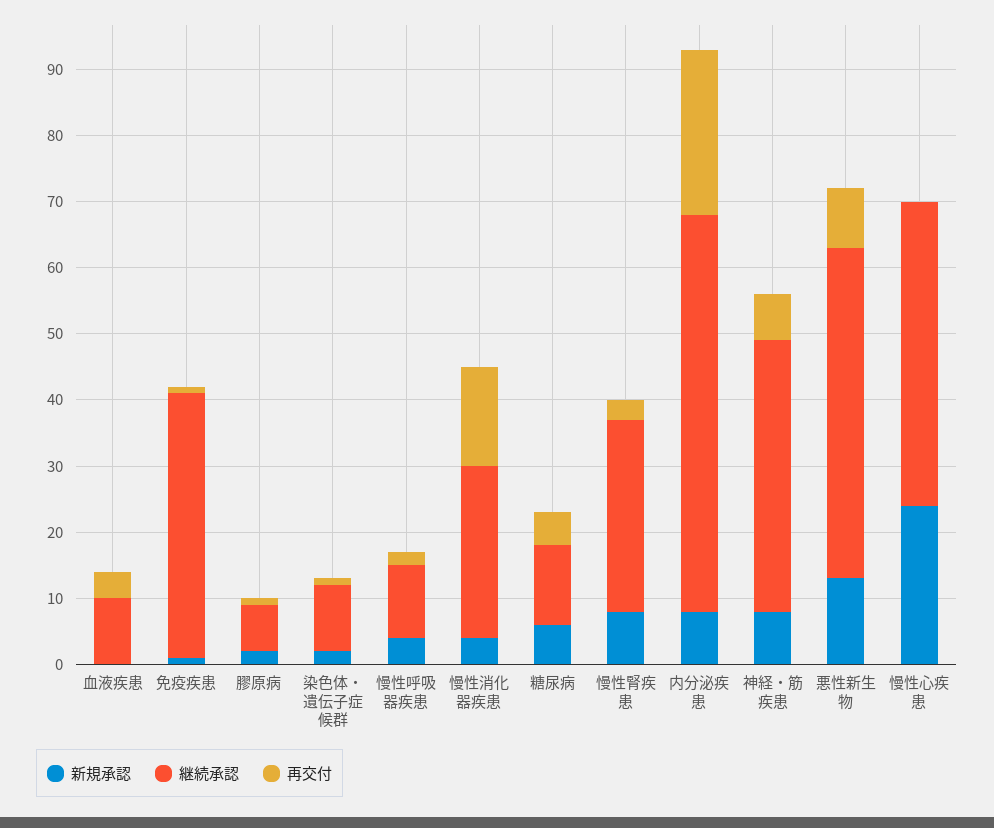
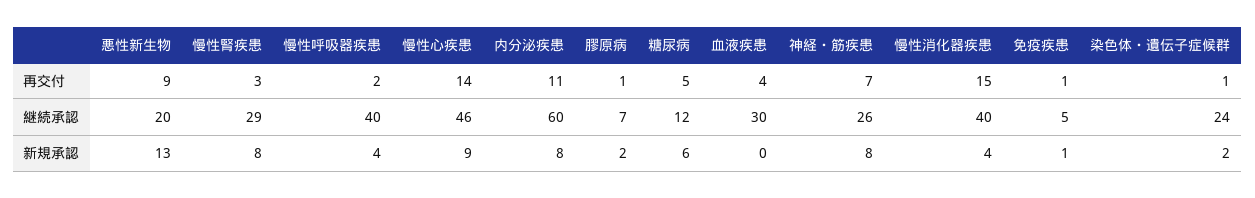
継続承認, 血液疾患: 10 -> 30
継続承認, 免疫疾患: 40 -> 5
継続承認, 染色体・遺伝子症候群: 10 -> 24
継続承認, 慢性呼吸器疾患: 10 -> 40
継続承認, 慢性消化器疾患: 25 -> 40
再交付, 内分泌疾患: 25 -> 11
継続承認, 神経・筋疾患: 40 -> 26
継続承認, 悪性新生物: 50 -> 20
新規承認, 慢性心疾患: 25 -> 9
再交付, 慢性心疾患: 0 -> 14

